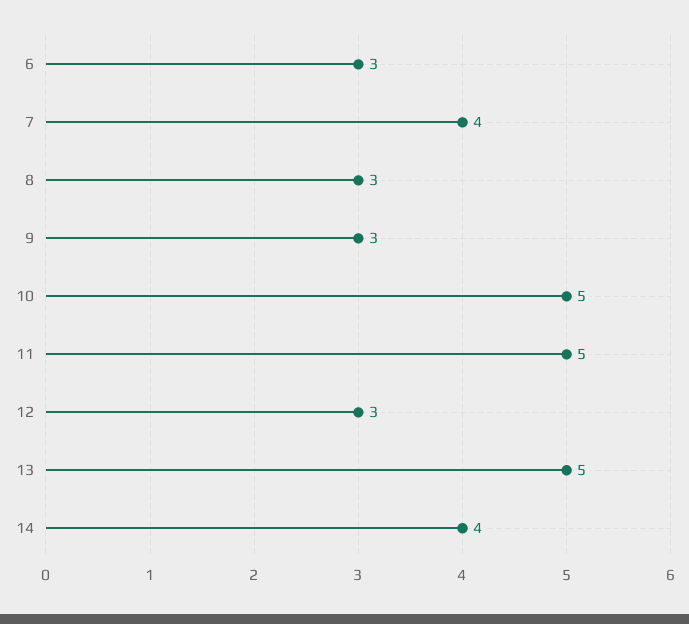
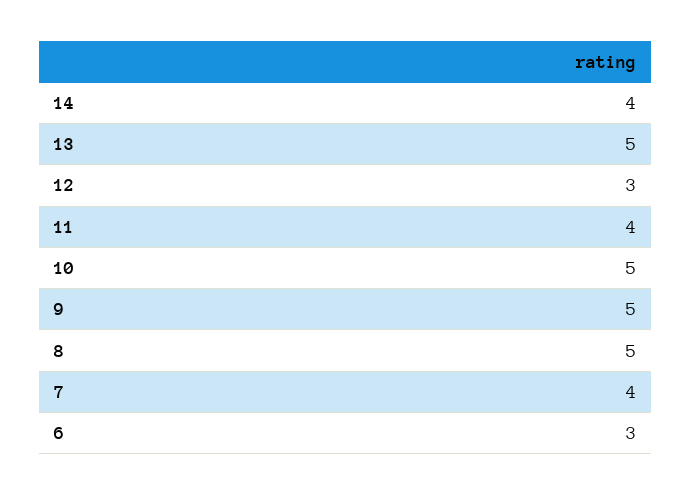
8: 3 -> 5
9: 3 -> 5
11: 5 -> 4

